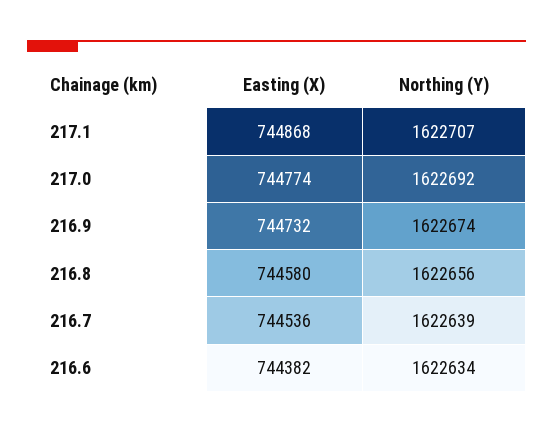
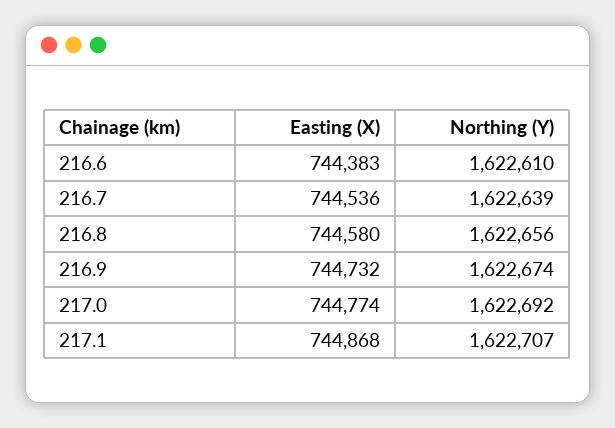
Easting (X), 216.6: 744382 -> 744383
Northing (Y), 216.6: 1622634 -> 1622610

